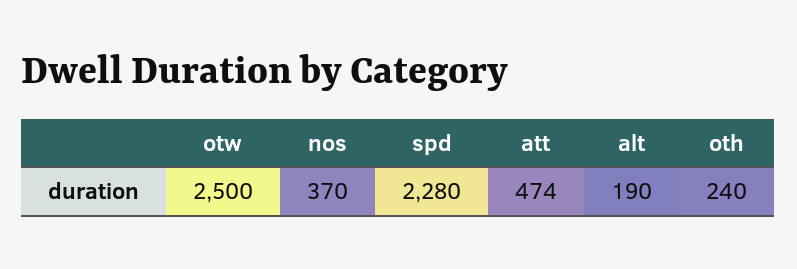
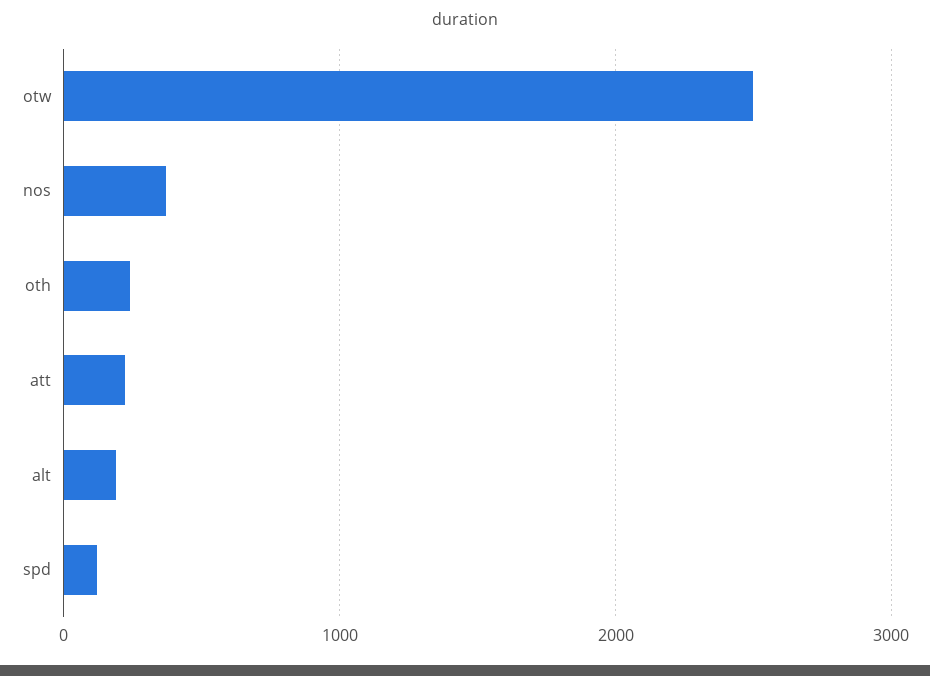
spd: 2280 -> 100
att: 474 -> 200

